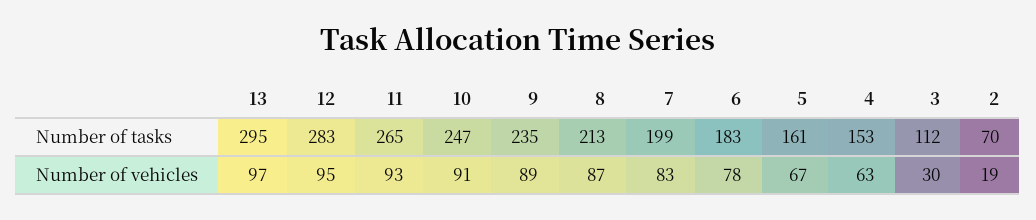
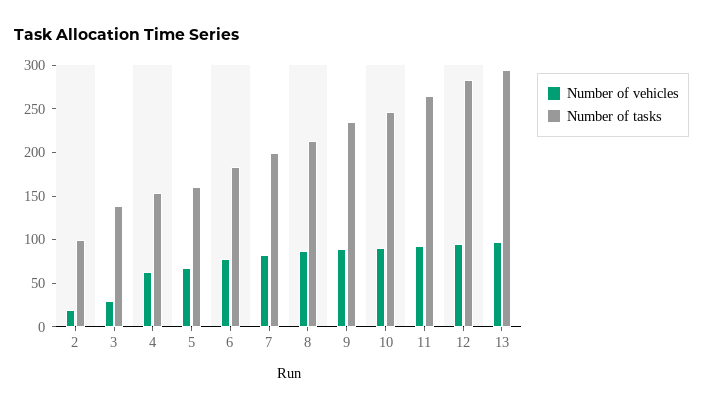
Number of tasks, 3: 112 -> 140
Number of tasks, 2: 70 -> 100

